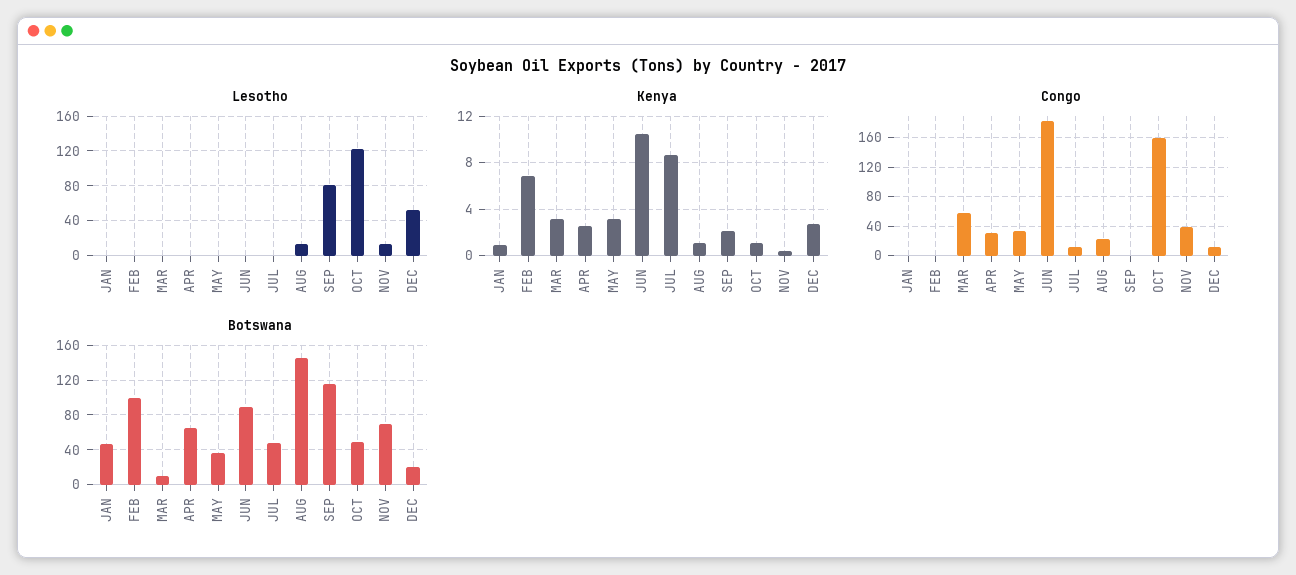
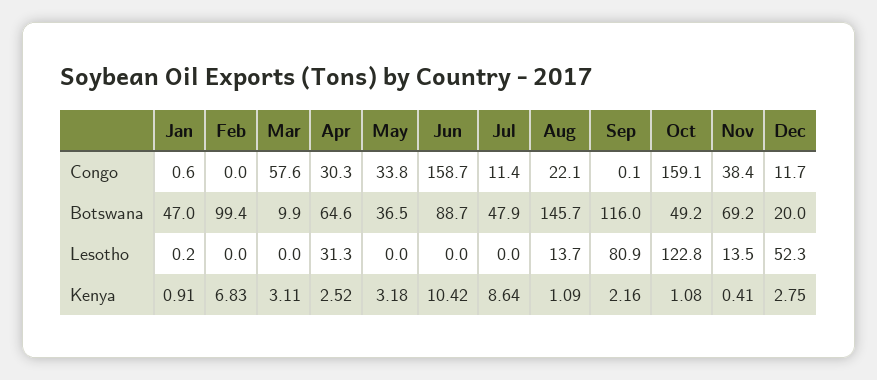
Lesotho, APR: 0 -> 31.3
Congo, JUN: 180 -> 158.7

